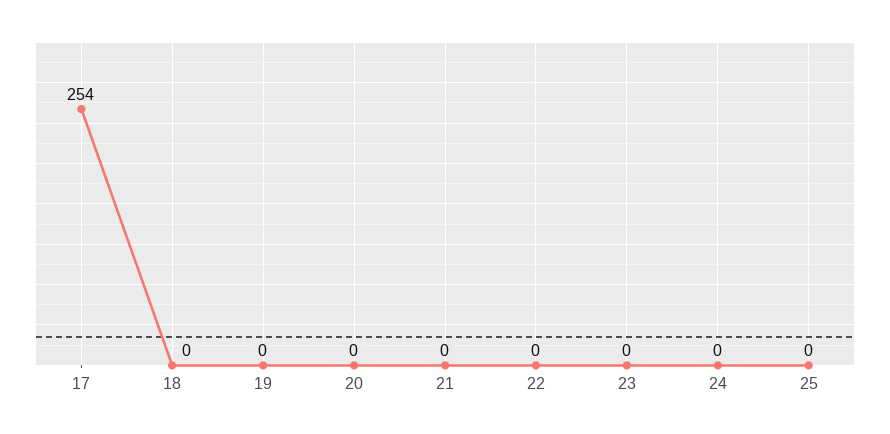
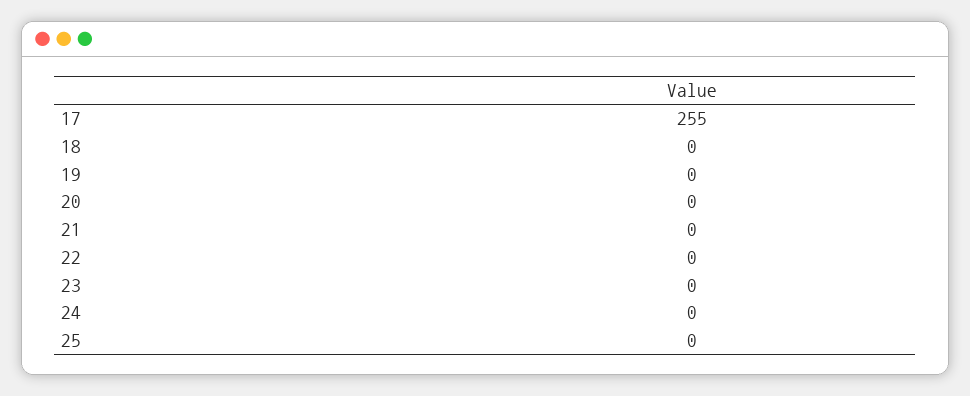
17: 254 -> 255

